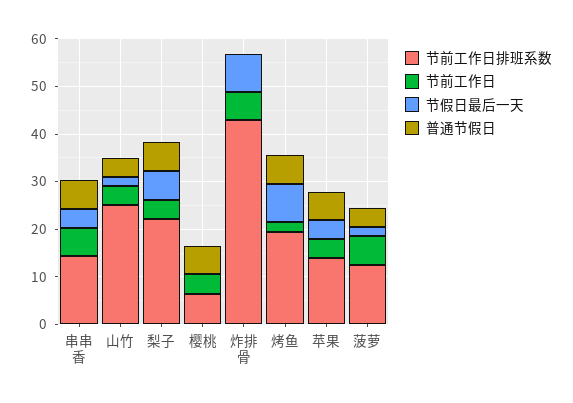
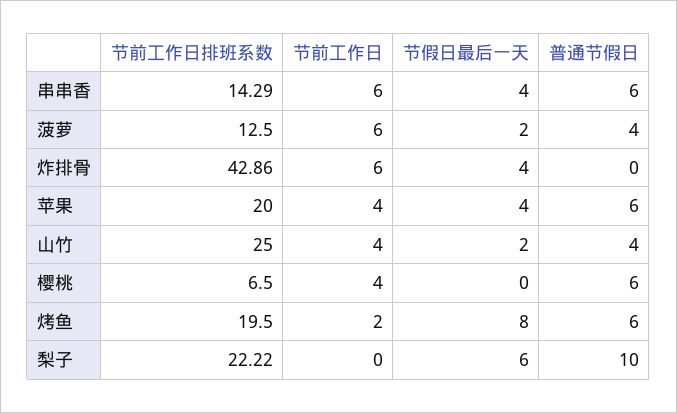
节前工作日, 梨子: 4 -> 0
普通节假日, 梨子: 6 -> 10
节假日最后一天, 炸排骨: 8 -> 4
节前工作日排班系数, 苹果: 14 -> 20

